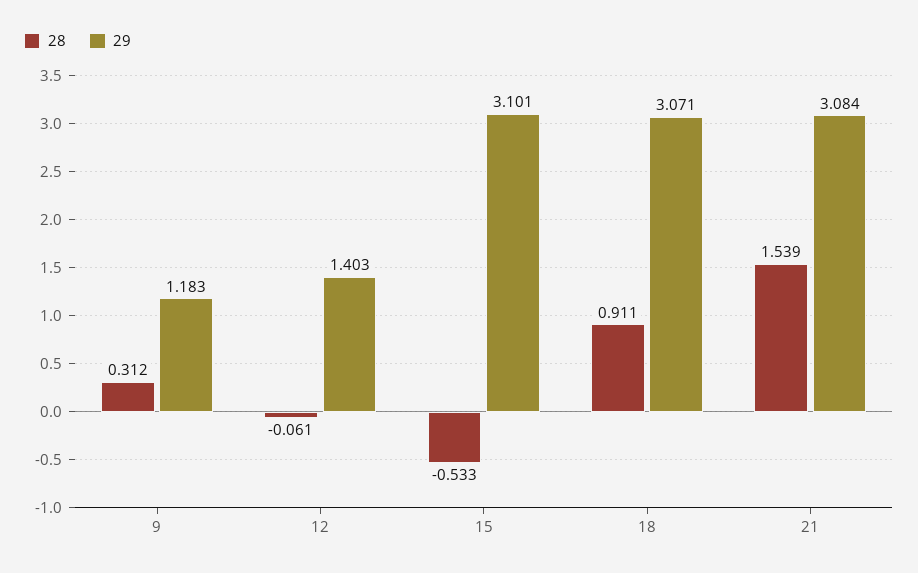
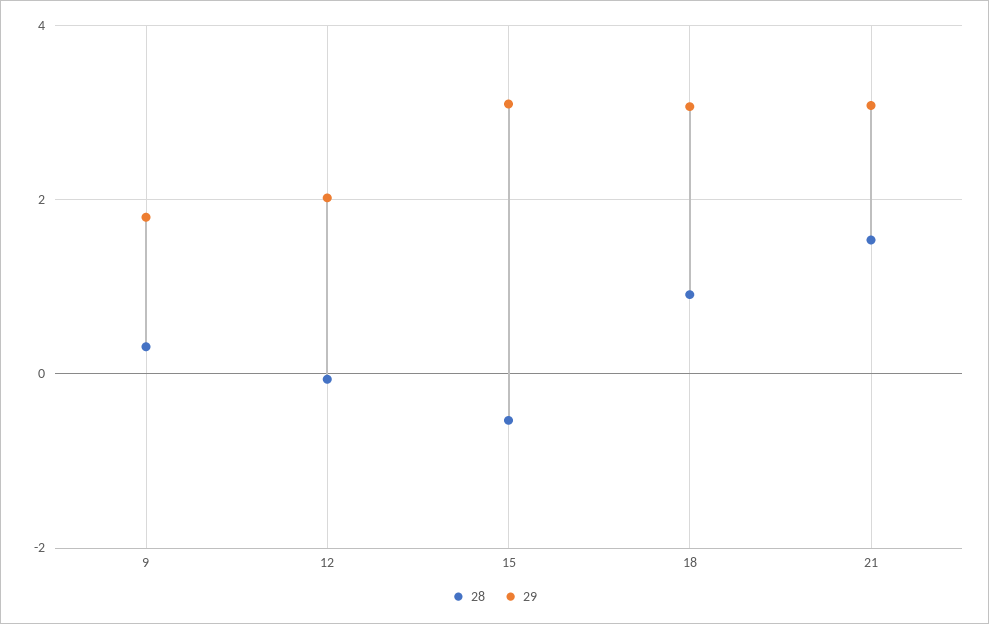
29, 9: 1.183 -> 1.8
29, 12: 1.403 -> 2

